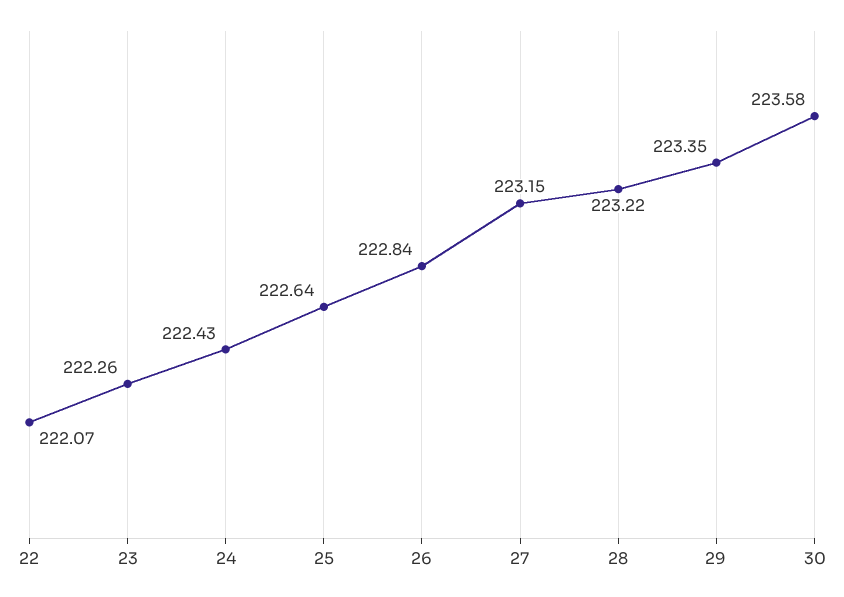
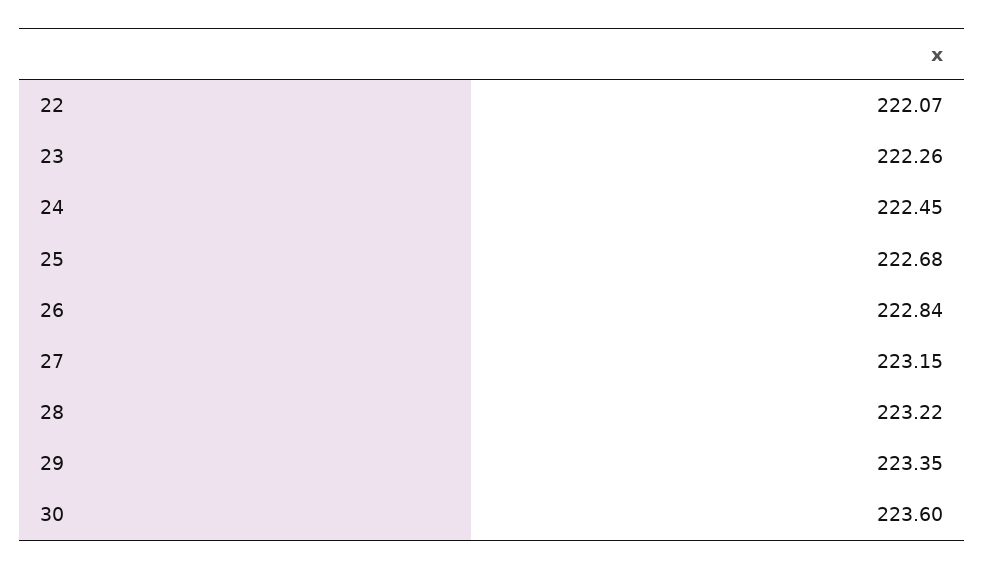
24: 222.43 -> 222.45
25: 222.64 -> 222.68
30: 223.58 -> 223.6

